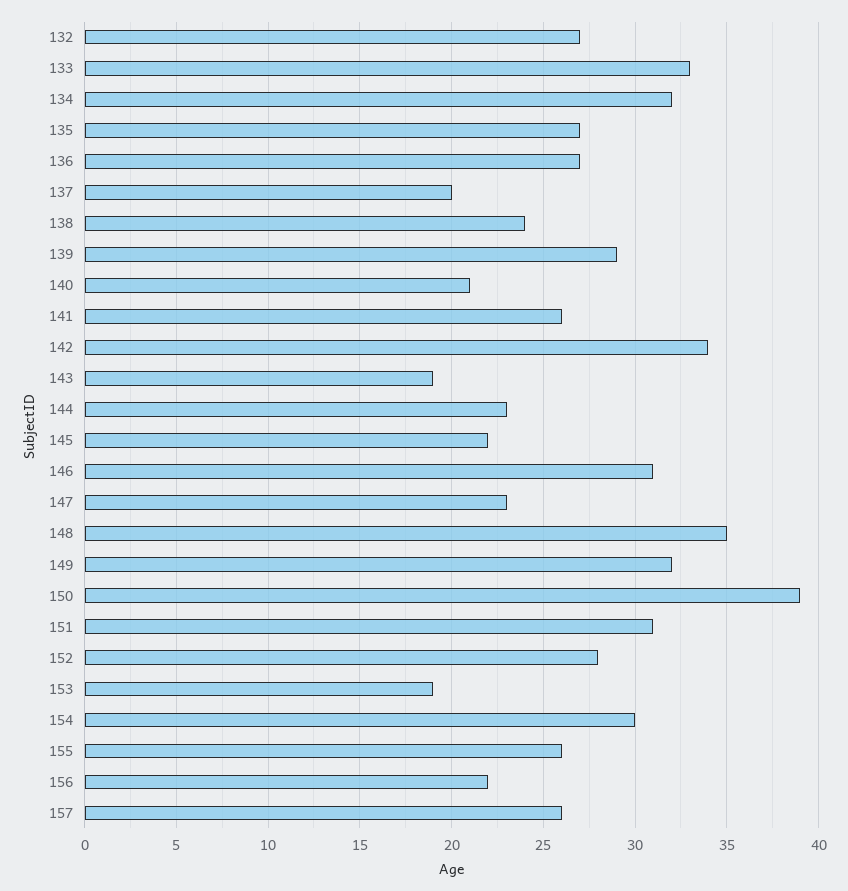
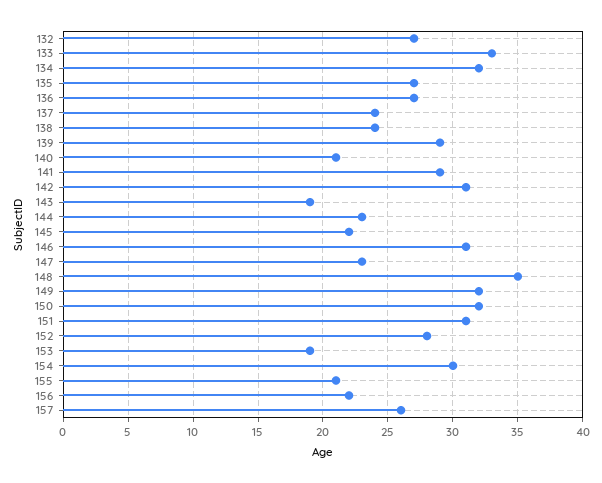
137: 20 -> 24
141: 26 -> 29
142: 34 -> 31
150: 39 -> 32
155: 26 -> 21

